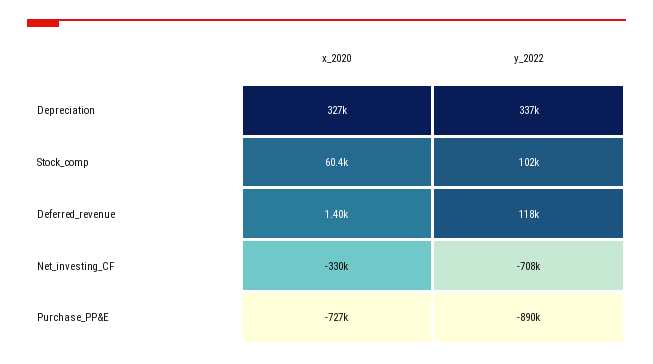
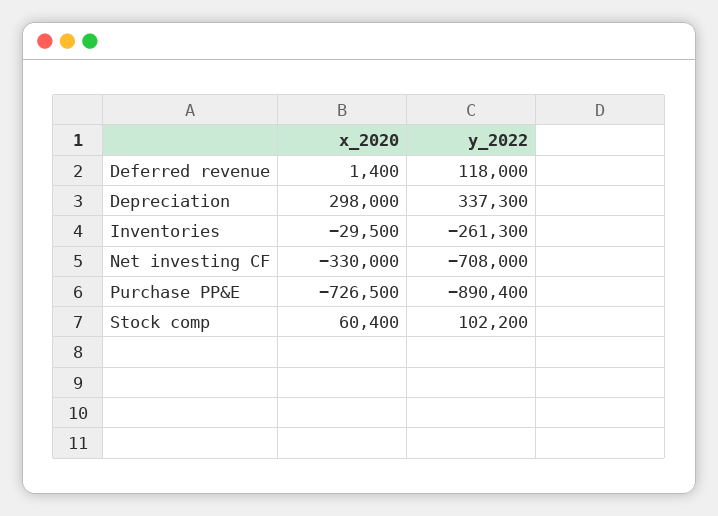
x_2020, Depreciation: 327000 -> 298000
x_2020, Inventories: none -> -29500
y_2022, Inventories: none -> -261300

